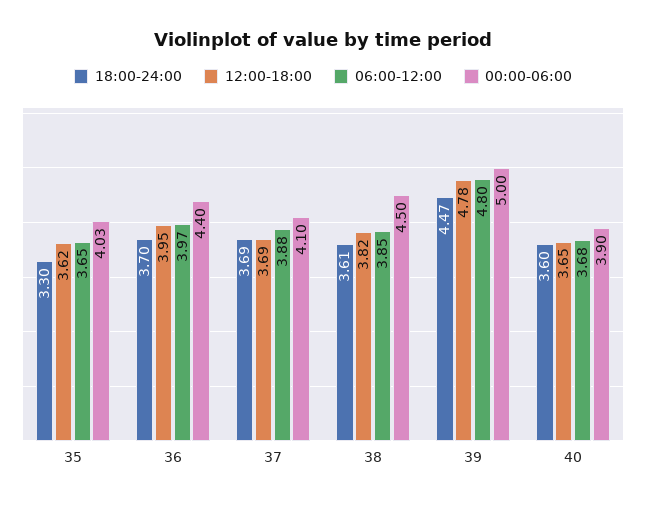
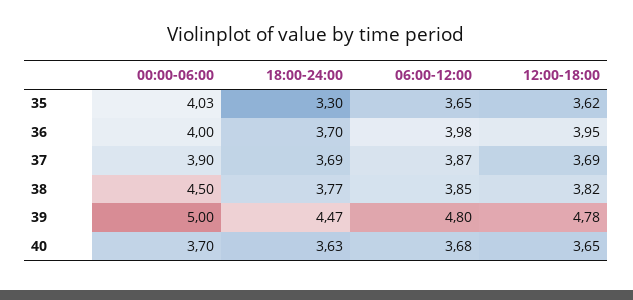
06:00-12:00, 36: 3.97 -> 3.98
00:00-06:00, 36: 4.4 -> 4
06:00-12:00, 37: 3.88 -> 3.87
00:00-06:00, 37: 4.1 -> 3.9
18:00-24:00, 38: 3.61 -> 3.77
18:00-24:00, 40: 3.6 -> 3.63
00:00-06:00, 40: 3.9 -> 3.7

